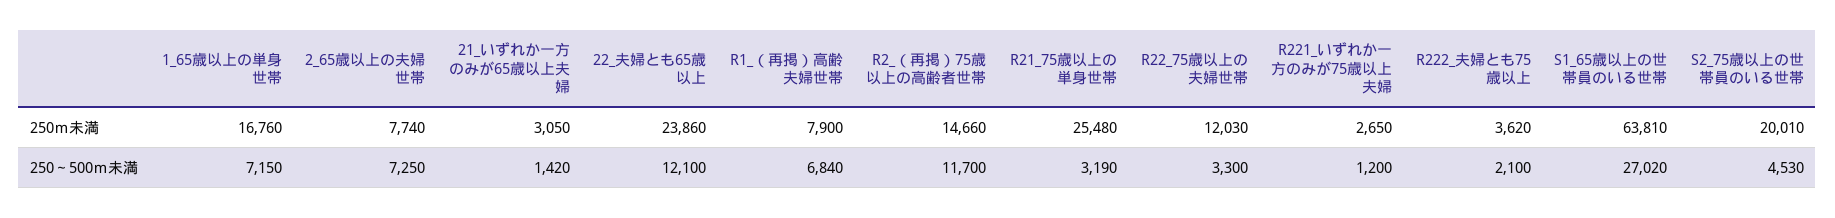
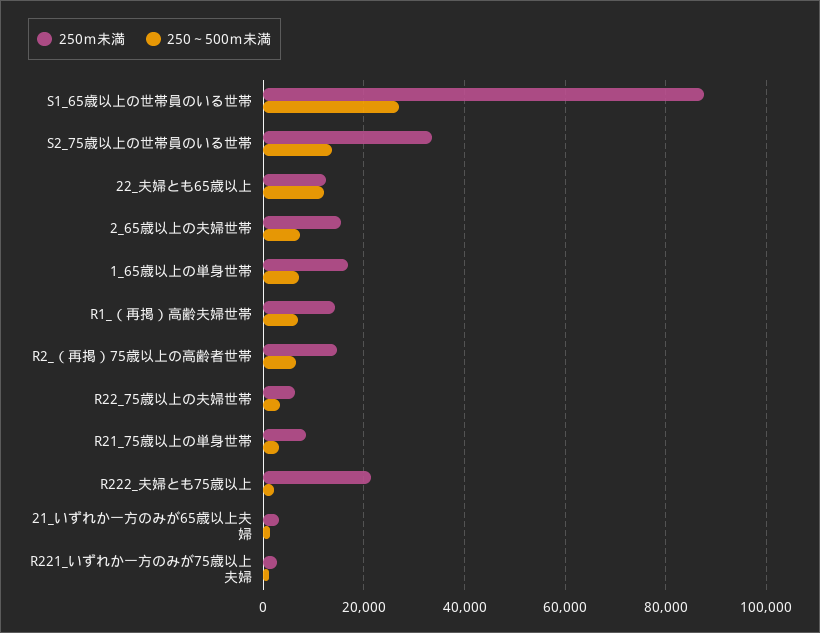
250ｍ未満, 2_65歳以上の夫婦世帯: 7740 -> 16000
250ｍ未満, 22_夫婦とも65歳以上: 23860 -> 12000
250ｍ未満, R1_（再掲）高齢夫婦世帯: 7900 -> 14000
250ｍ未満, R21_75歳以上の単身世帯: 25480 -> 8000
250ｍ未満, R22_75歳以上の夫婦世帯: 12030 -> 6000
250ｍ未満, R222_夫婦とも75歳以上: 3620 -> 22000
250ｍ未満, S1_65歳以上の世帯員のいる世帯: 63810 -> 88000
250ｍ未満, S2_75歳以上の世帯員のいる世帯: 20010 -> 34000
250～500ｍ未満, R2_（再掲）75歳以上の高齢者世帯: 11700 -> 6000
250～500ｍ未満, S2_75歳以上の世帯員のいる世帯: 4530 -> 14000

